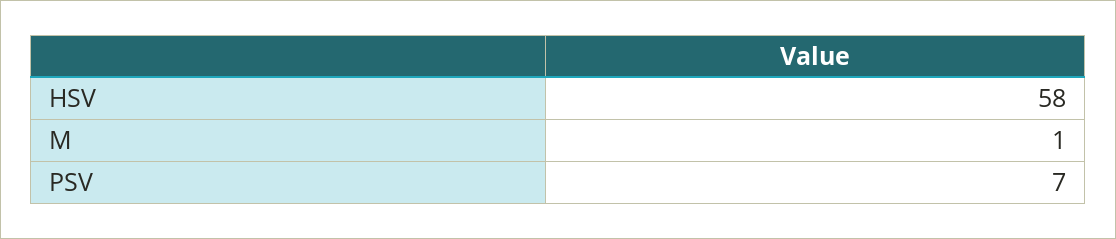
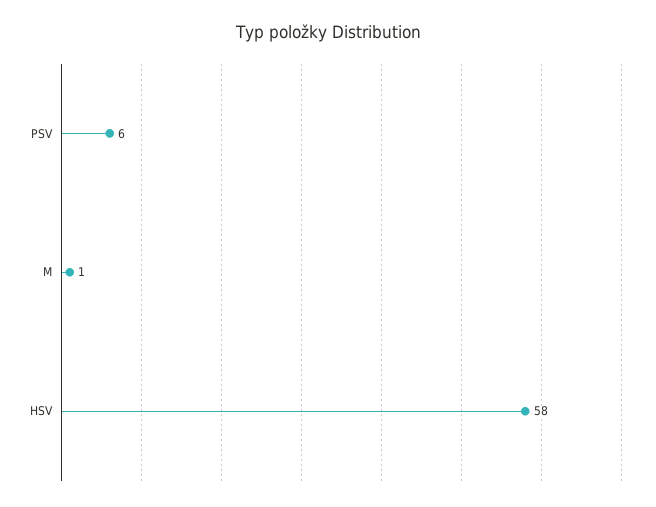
PSV: 7 -> 6

